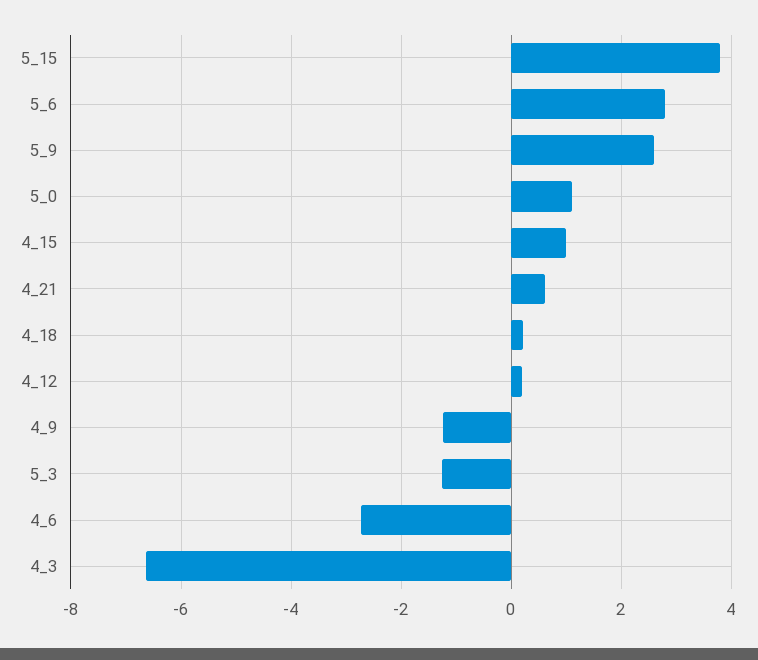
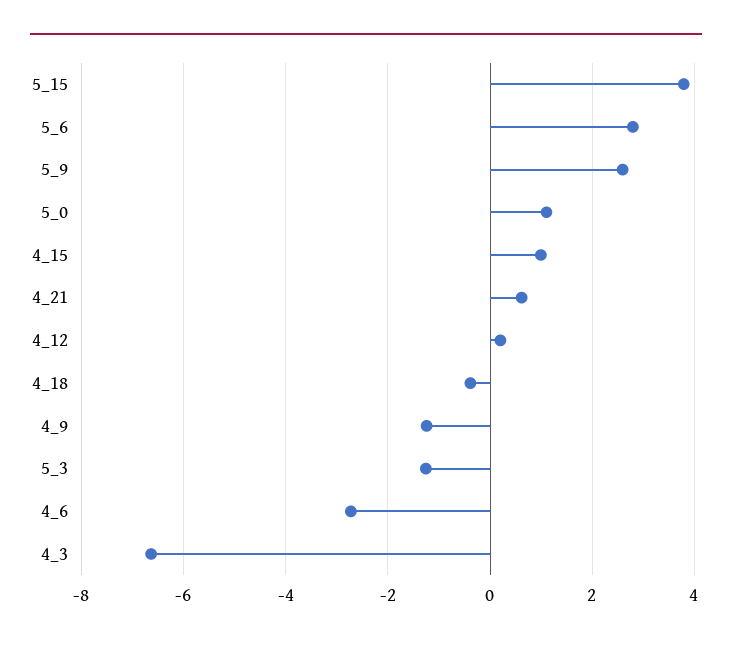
4_18: 0.2 -> -0.4

